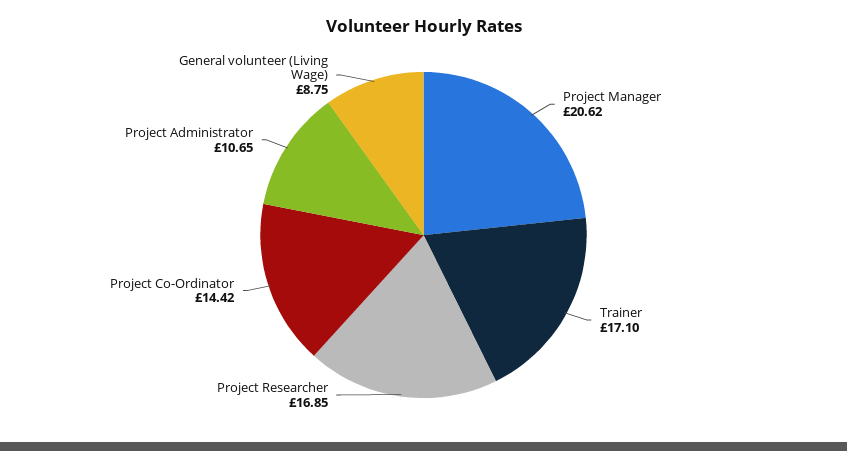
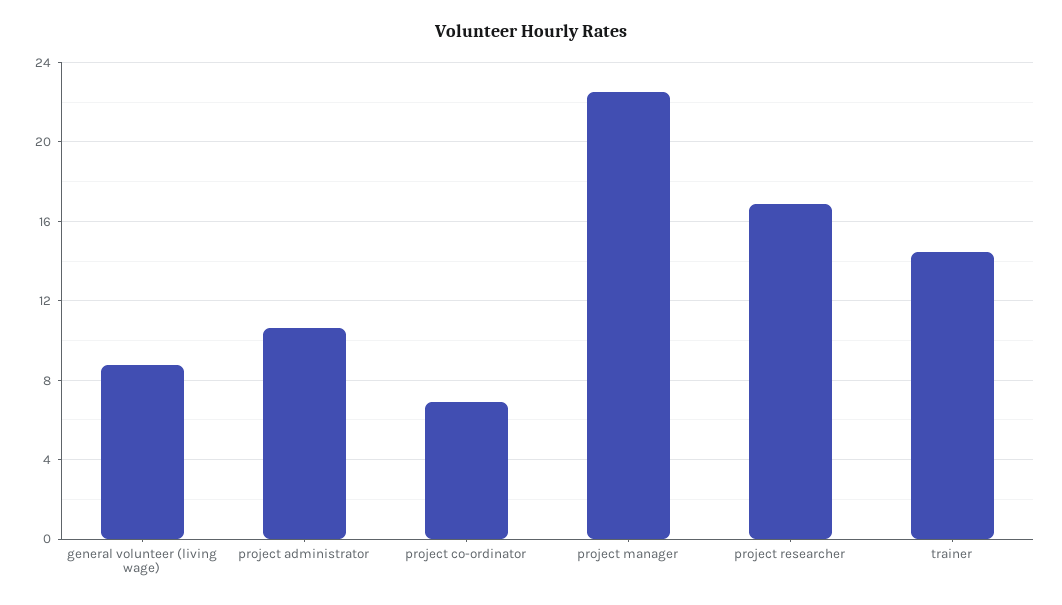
Project Manager: 20.62 -> 22.5
Trainer: 17.1 -> 14.5
Project Co-Ordinator: 14.42 -> 7

